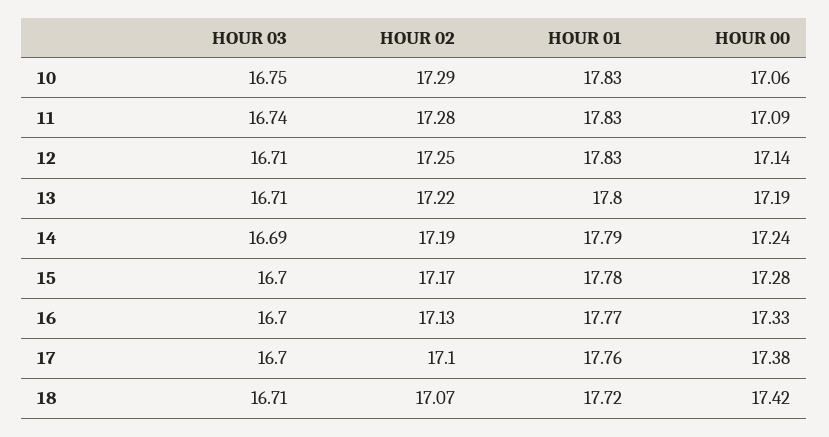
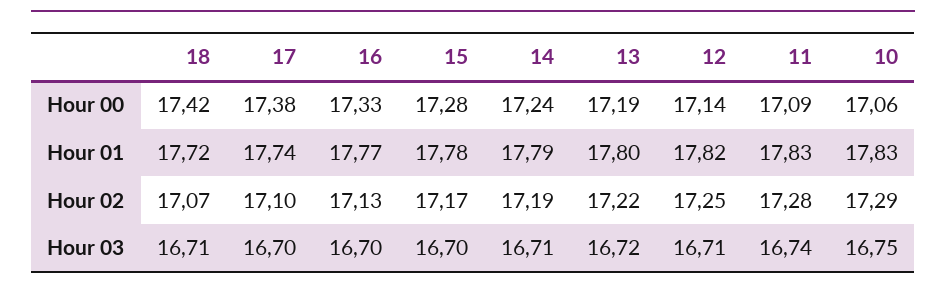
HOUR 01, 12: 17.83 -> 17.82
HOUR 03, 13: 16.71 -> 16.72
HOUR 03, 14: 16.69 -> 16.71
HOUR 01, 17: 17.76 -> 17.74

